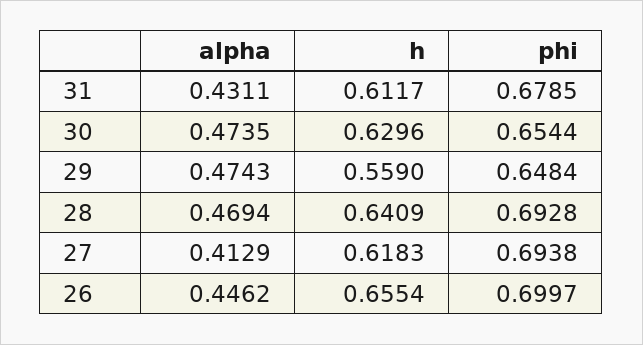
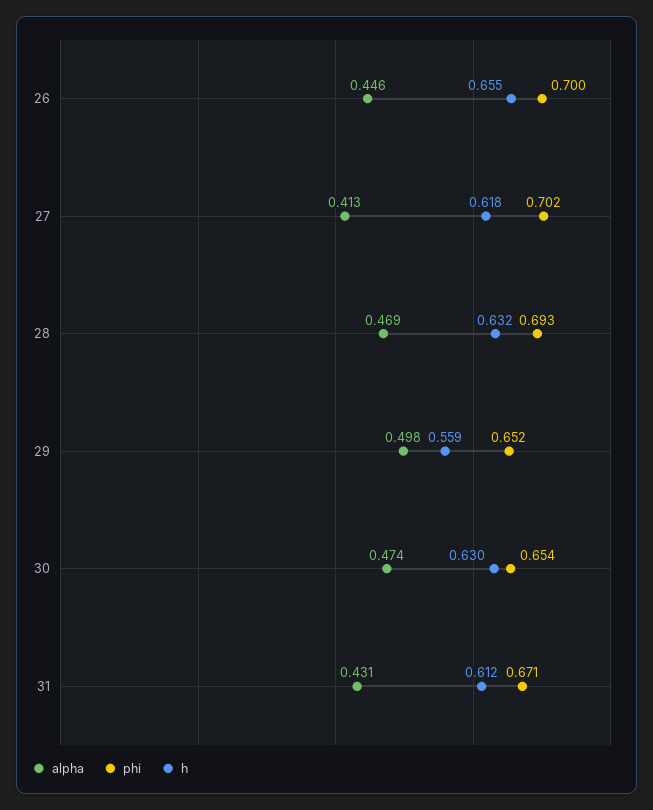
phi, 31: 0.6785 -> 0.671
alpha, 29: 0.4743 -> 0.498
phi, 29: 0.6484 -> 0.652
h, 28: 0.6409 -> 0.632
phi, 27: 0.6938 -> 0.702

